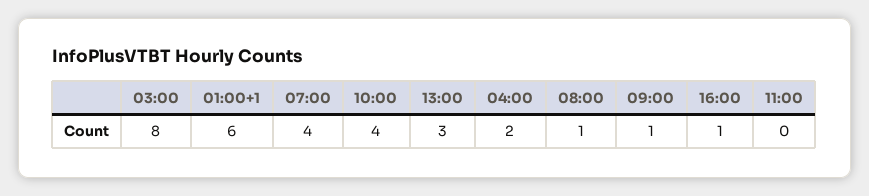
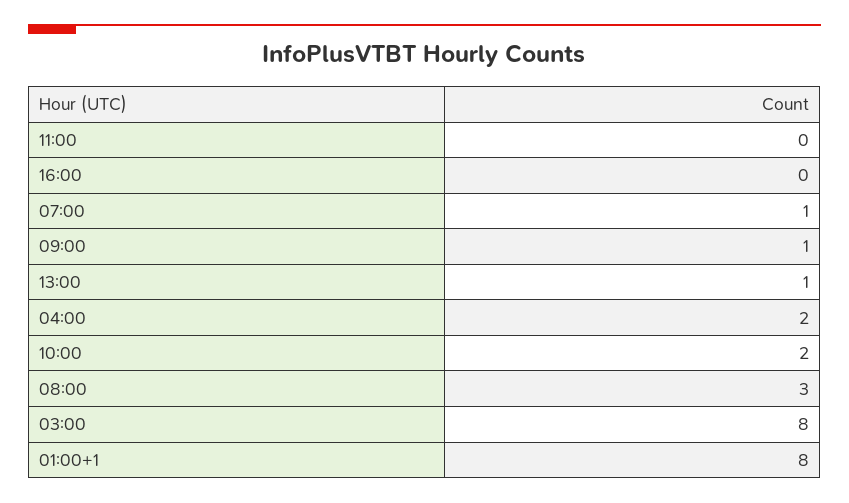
01:00+1: 6 -> 8
07:00: 4 -> 1
10:00: 4 -> 2
13:00: 3 -> 1
08:00: 1 -> 3
16:00: 1 -> 0

